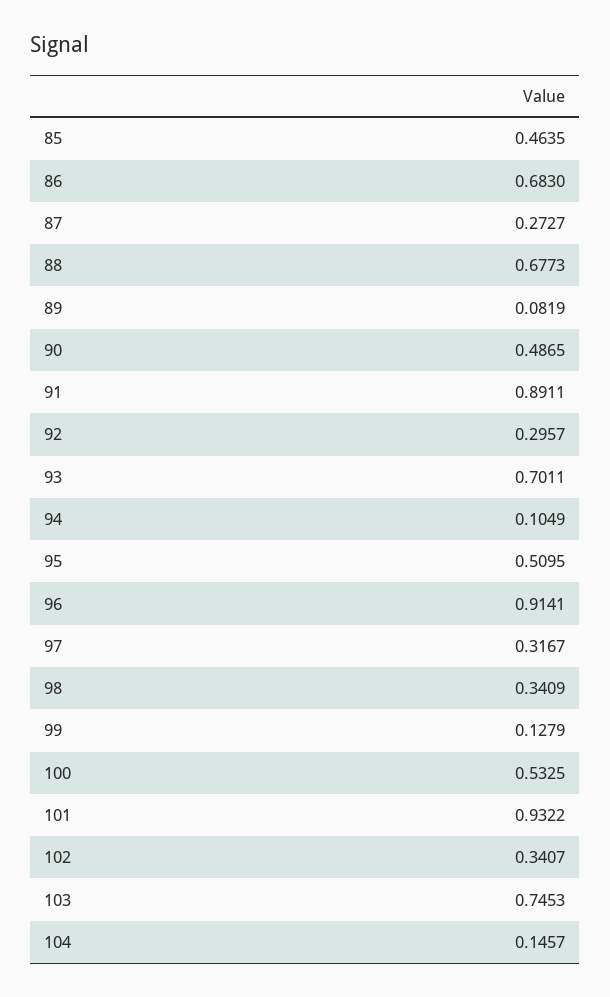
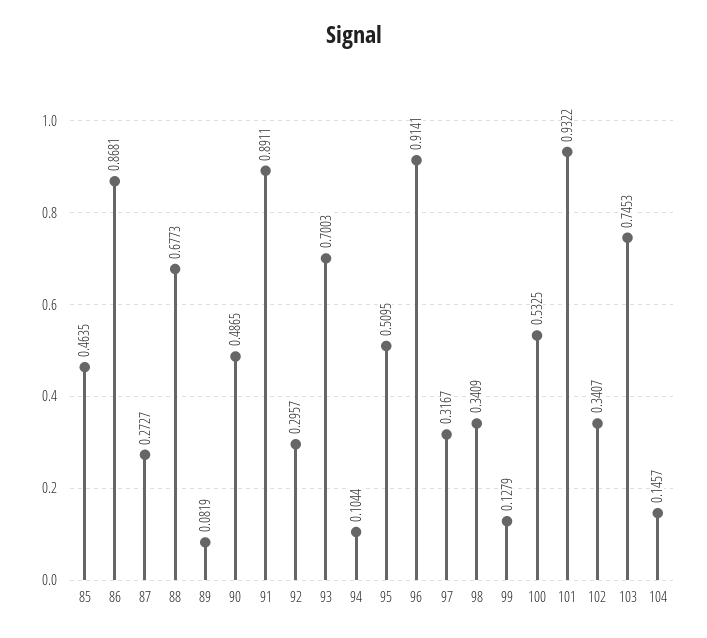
86: 0.683 -> 0.8681
93: 0.7011 -> 0.7003
94: 0.1049 -> 0.1044

